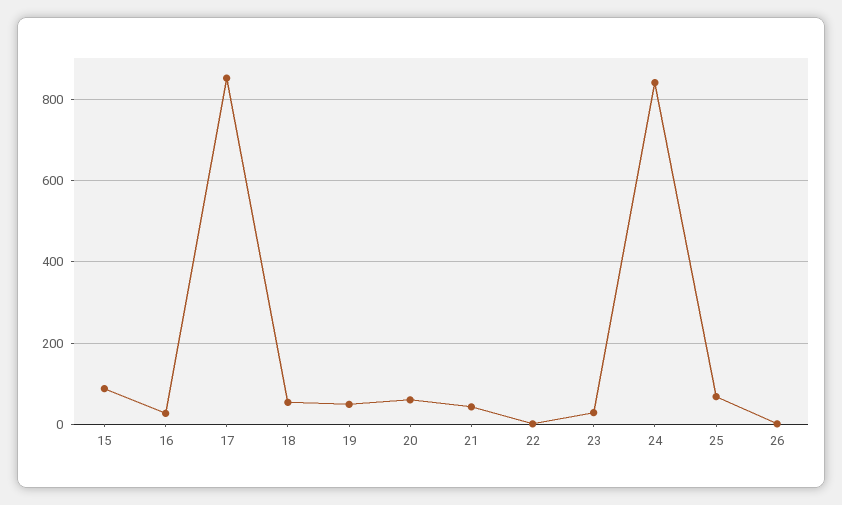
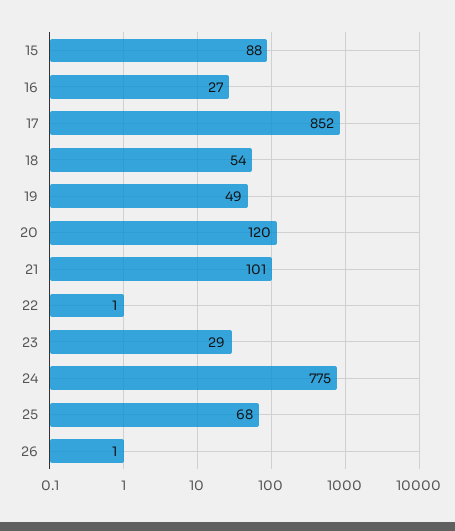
20: 60 -> 120
21: 40 -> 101
24: 840 -> 775

